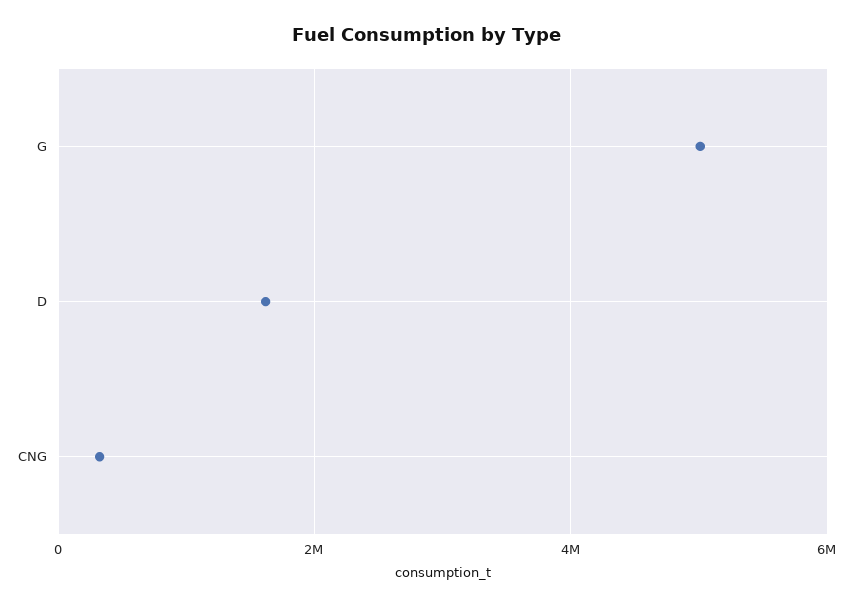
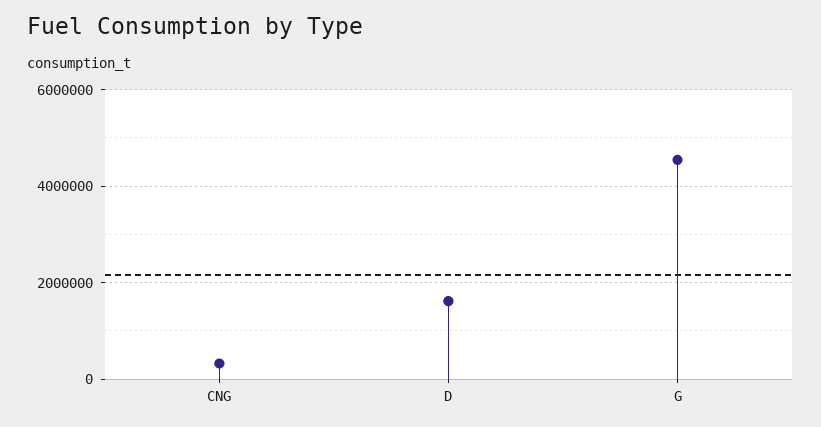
G: 5000000 -> 4600000

